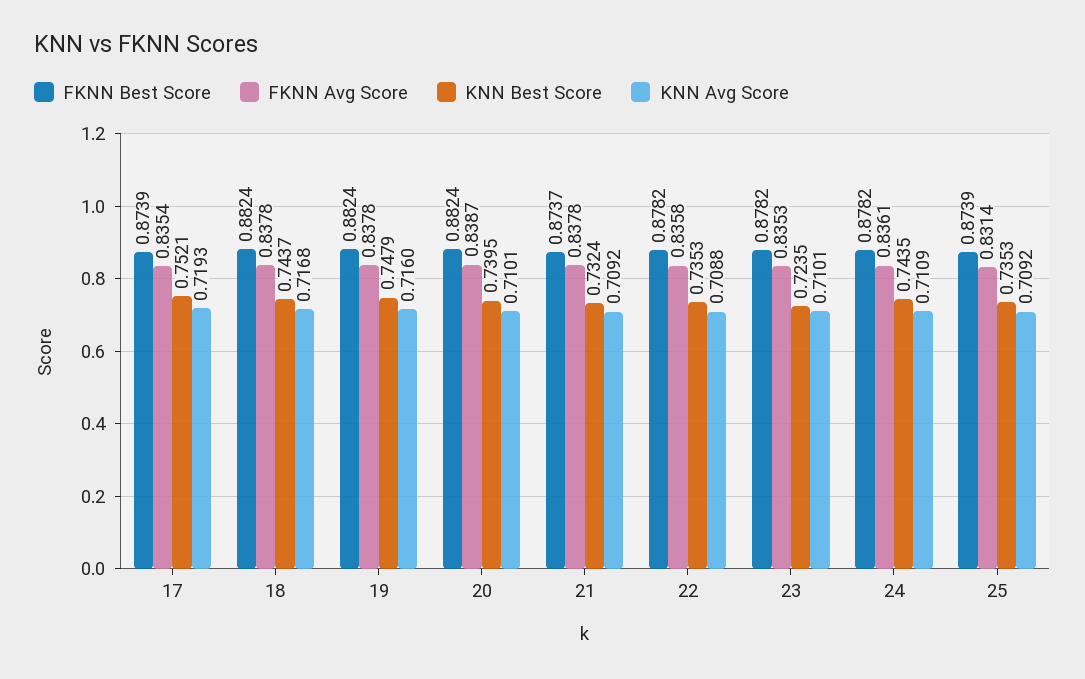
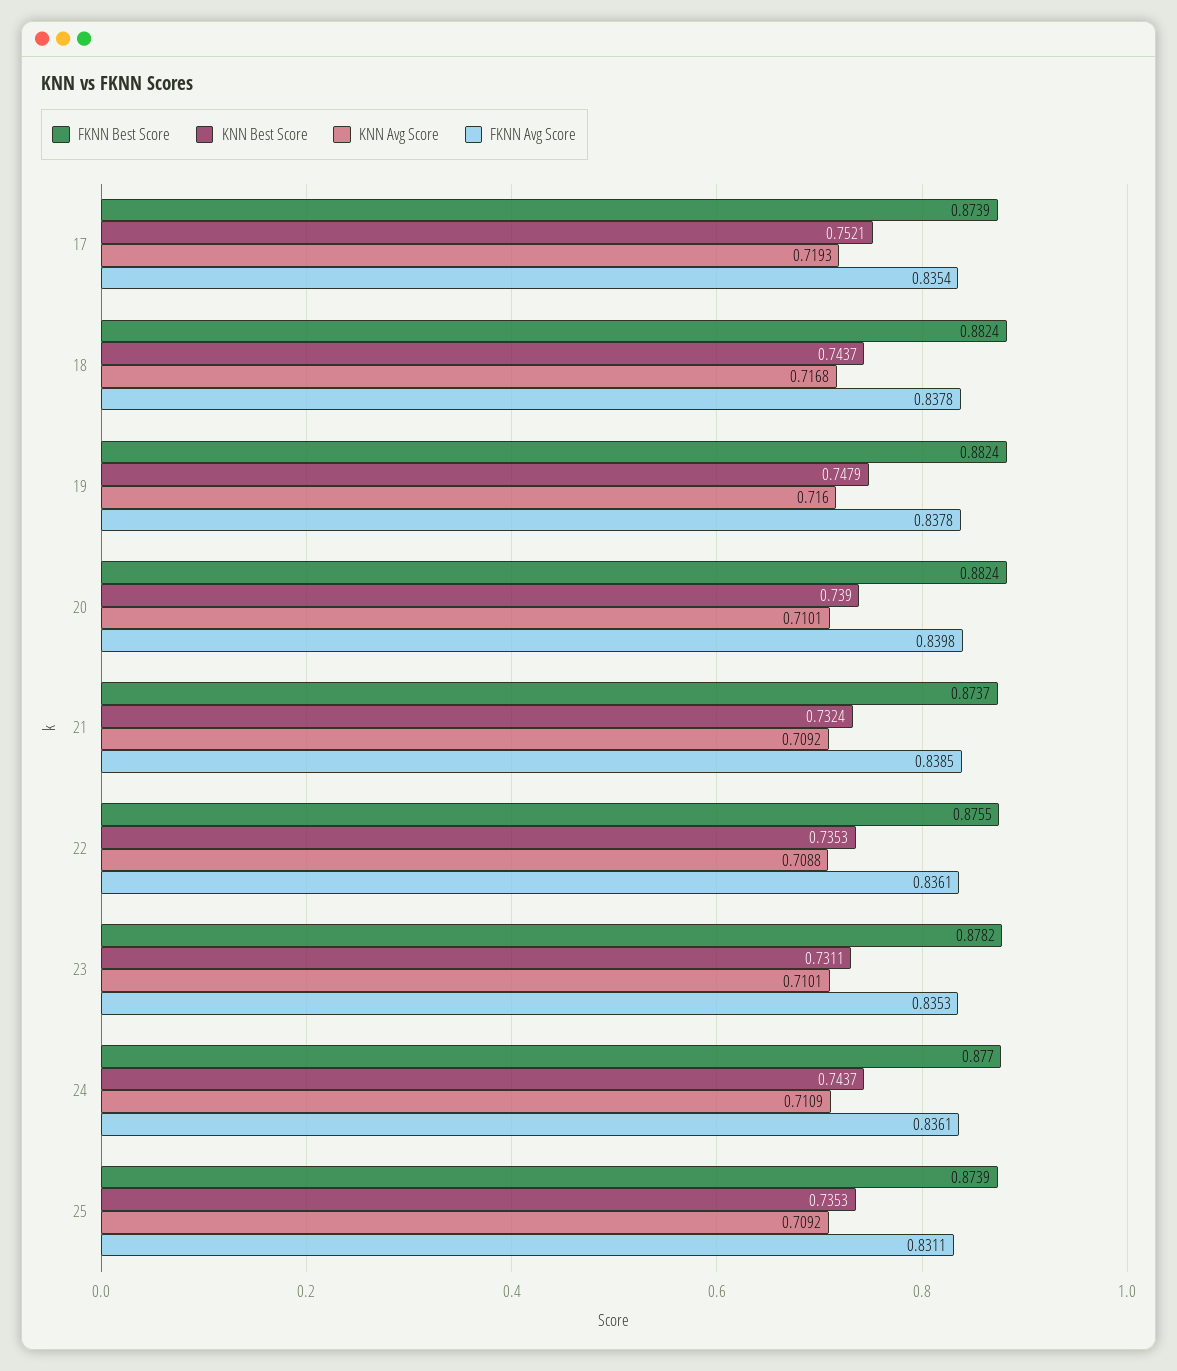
FKNN Avg Score, 20: 0.8387 -> 0.8398
KNN Best Score, 20: 0.7395 -> 0.739
FKNN Avg Score, 21: 0.8378 -> 0.8385
FKNN Best Score, 22: 0.8782 -> 0.8755
FKNN Avg Score, 22: 0.8358 -> 0.8361
KNN Best Score, 23: 0.7235 -> 0.7311
FKNN Best Score, 24: 0.8782 -> 0.877
KNN Best Score, 24: 0.7435 -> 0.7437
FKNN Avg Score, 25: 0.8314 -> 0.8311

